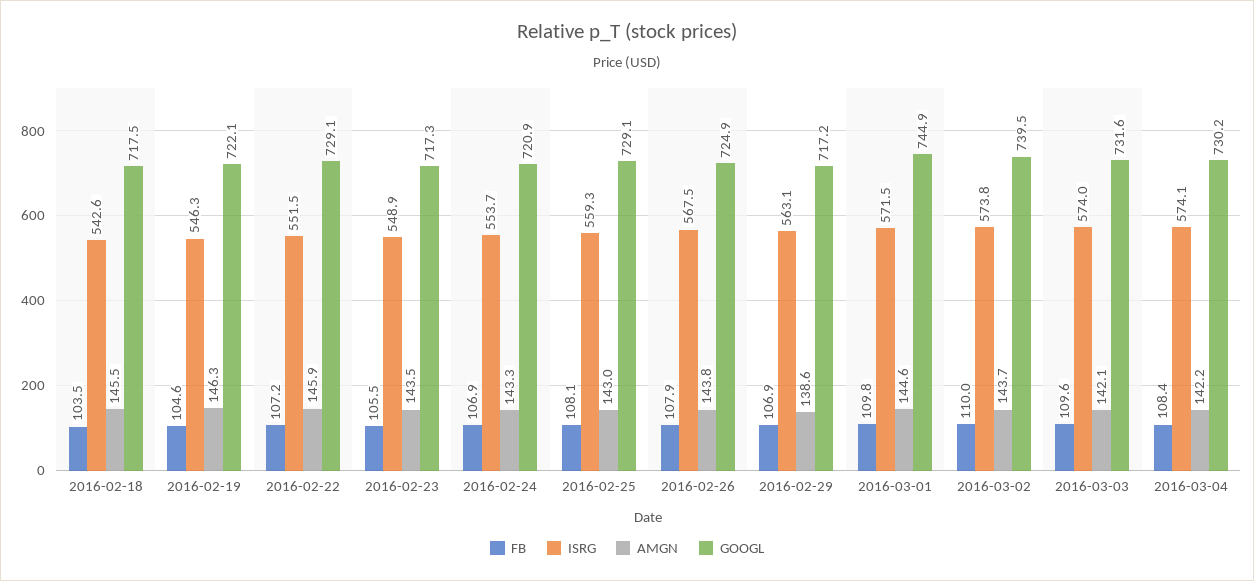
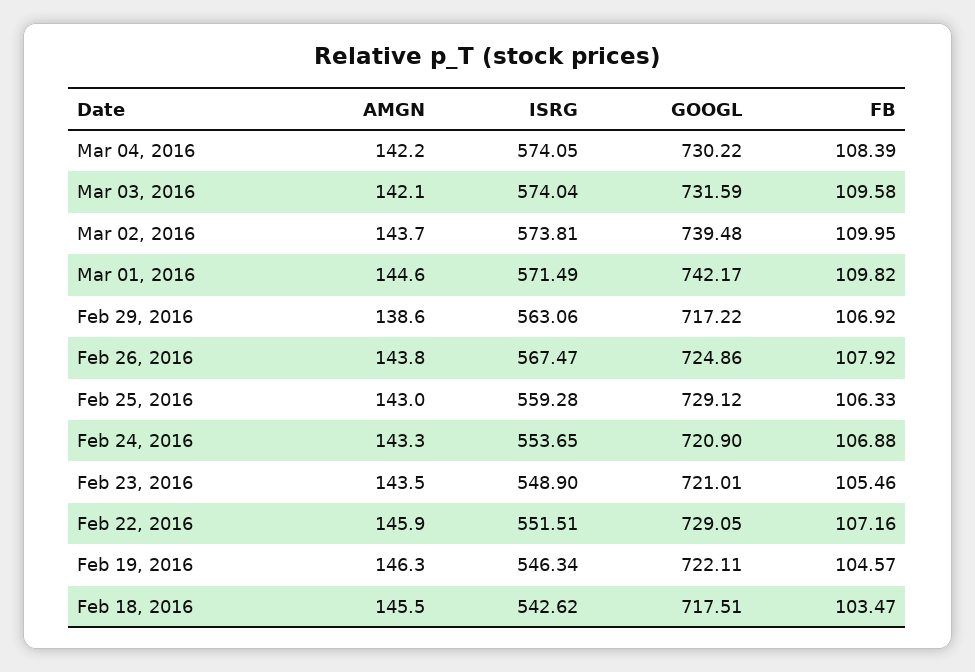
GOOGL, 2016-02-23: 717.3 -> 721.01
FB, 2016-02-25: 108.1 -> 106.33
GOOGL, 2016-03-01: 744.9 -> 742.17

